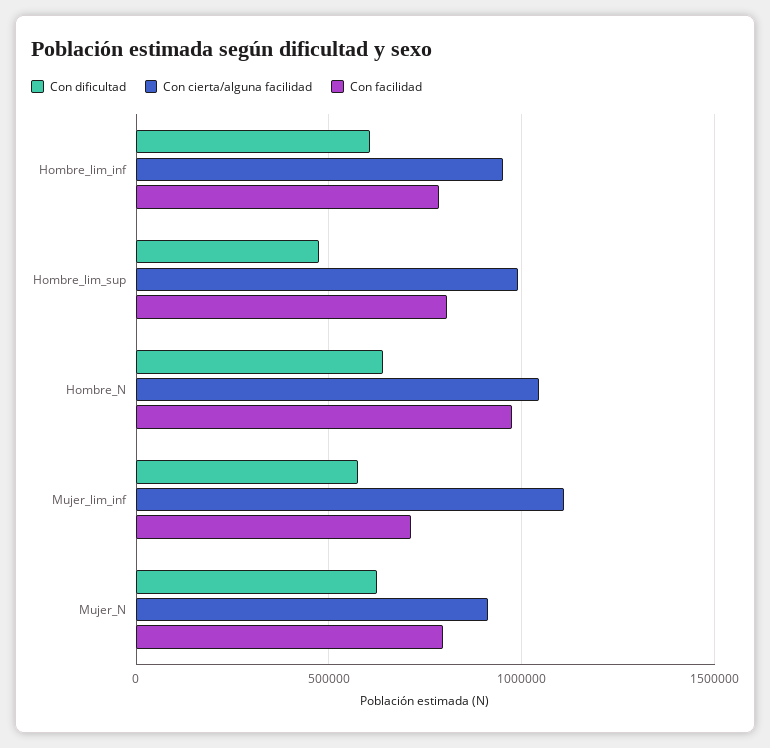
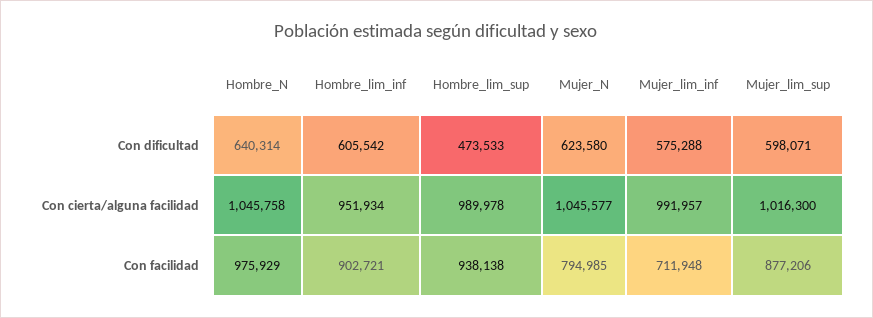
Con facilidad, Hombre_lim_inf: 800000 -> 902721
Con facilidad, Hombre_lim_sup: 800000 -> 938138
Con cierta/alguna facilidad, Mujer_lim_inf: 1100000 -> 991957
Con cierta/alguna facilidad, Mujer_N: 900000 -> 1045577
Con dificultad, Mujer_lim_sup: none -> 598071
Con cierta/alguna facilidad, Mujer_lim_sup: none -> 1016300
Con facilidad, Mujer_lim_sup: none -> 877206

